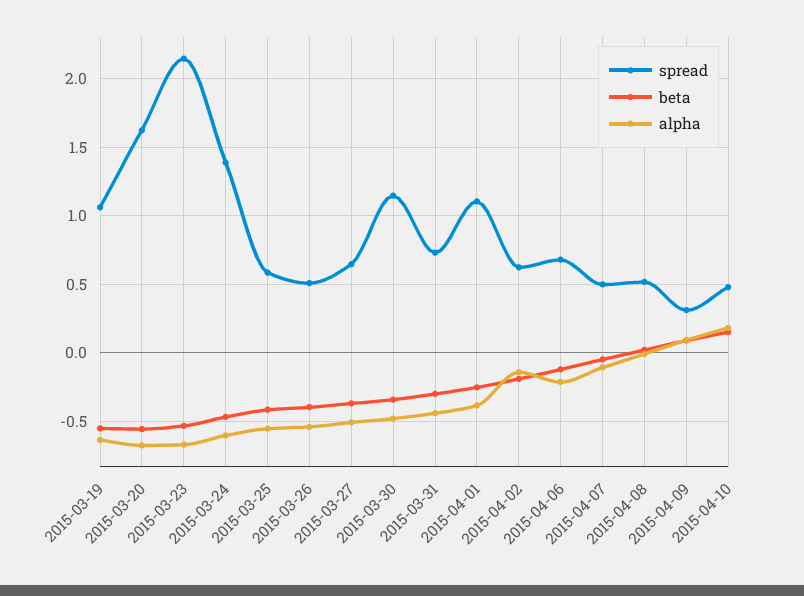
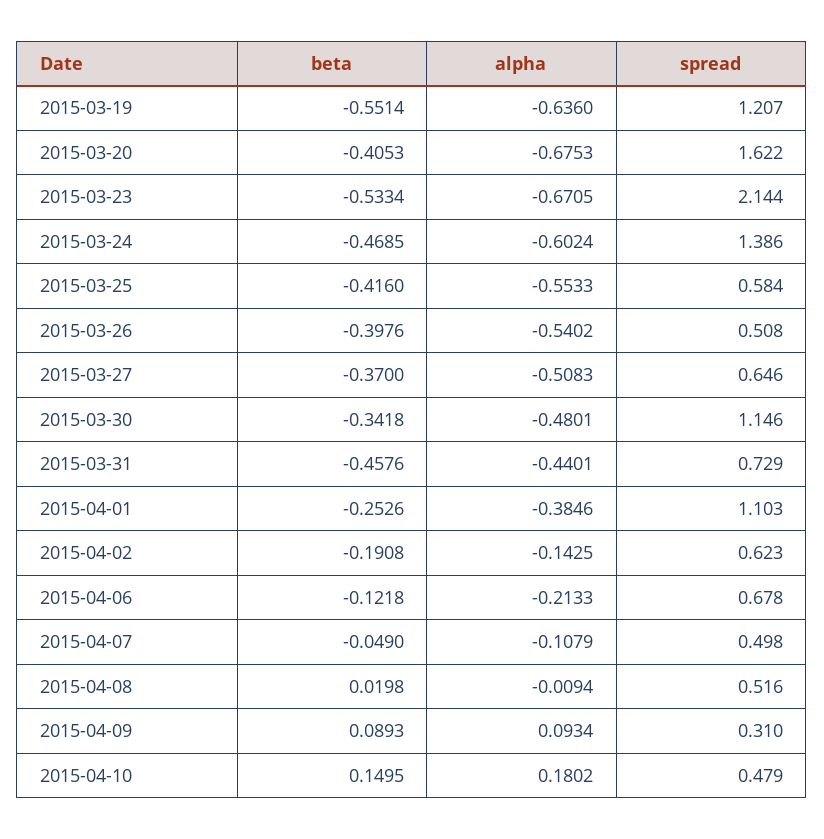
spread, 2015-03-19: 1.05 -> 1.207
beta, 2015-03-20: -0.55 -> -0.4053
beta, 2015-03-31: -0.3 -> -0.4576

